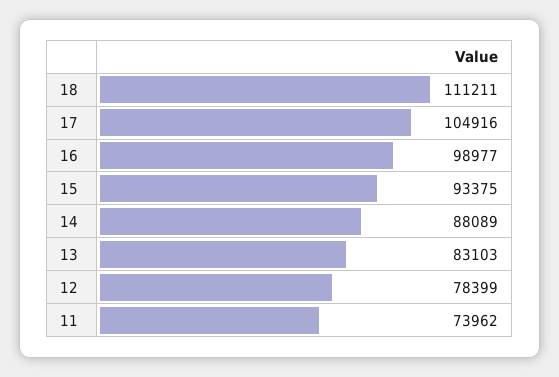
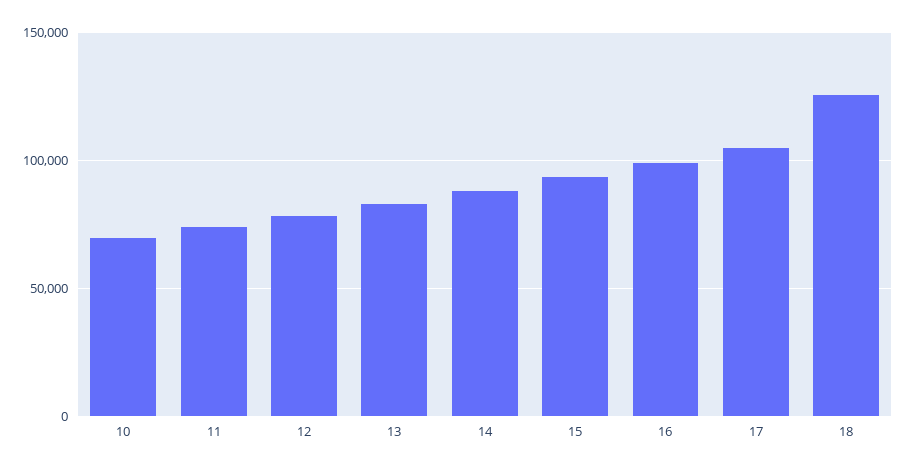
18: 111211 -> 125000
10: none -> 70000

